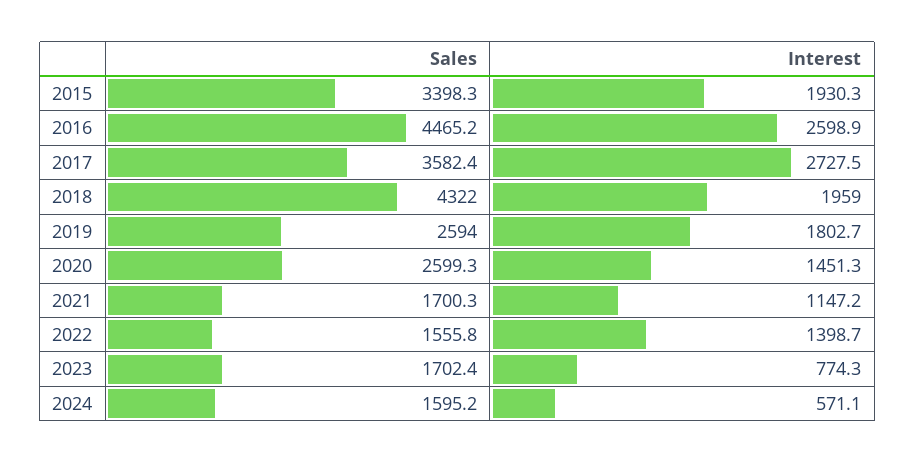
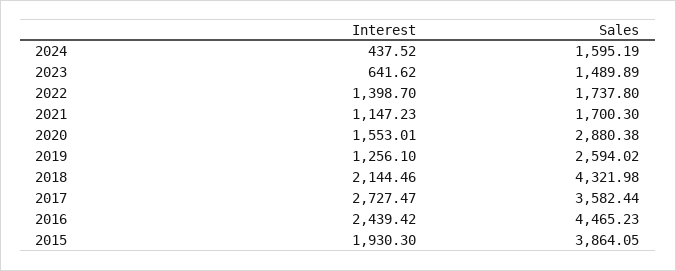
Sales, 2015: 3398.3 -> 3864.05
Interest, 2016: 2598.9 -> 2439.42
Interest, 2018: 1959 -> 2144.46
Interest, 2019: 1802.7 -> 1256.1
Sales, 2020: 2599.3 -> 2880.38
Interest, 2020: 1451.3 -> 1553.01
Sales, 2022: 1555.8 -> 1737.8
Sales, 2023: 1702.4 -> 1489.89
Interest, 2023: 774.3 -> 641.62
Interest, 2024: 571.1 -> 437.52

